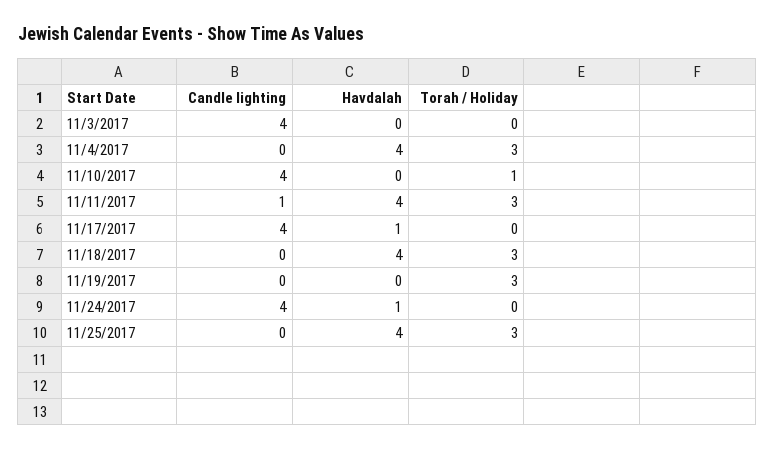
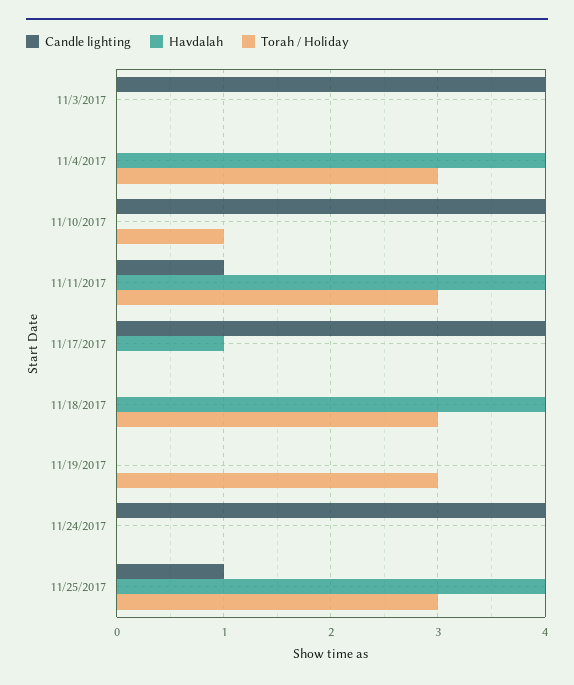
Havdalah, 11/24/2017: 1 -> 0
Candle lighting, 11/25/2017: 0 -> 1

